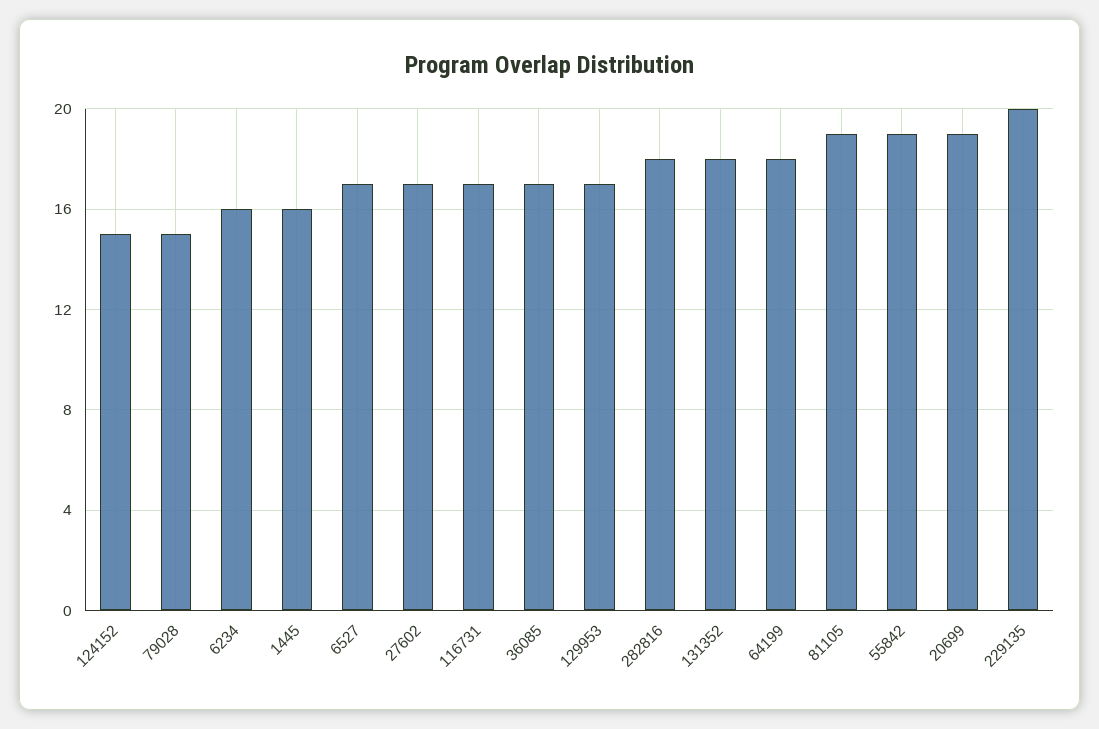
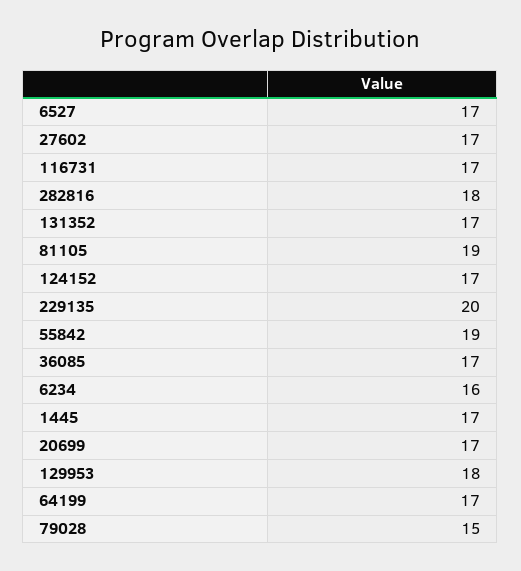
124152: 15 -> 17
1445: 16 -> 17
129953: 17 -> 18
131352: 18 -> 17
64199: 18 -> 17
20699: 19 -> 17

